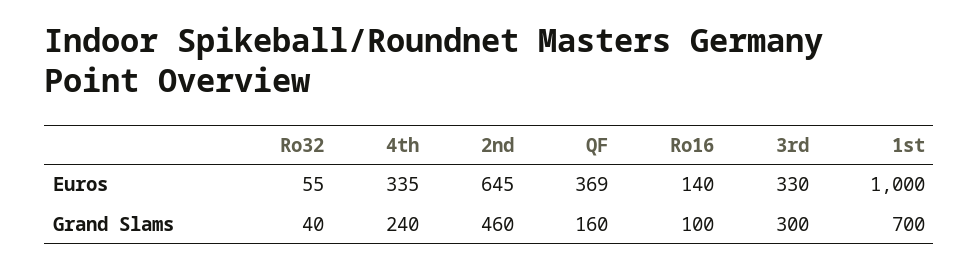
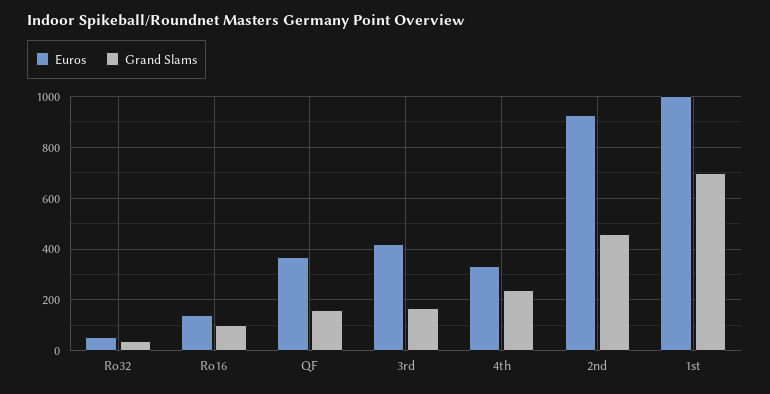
Euros, 2nd: 645 -> 925
Euros, 3rd: 330 -> 425
Grand Slams, 3rd: 300 -> 175

